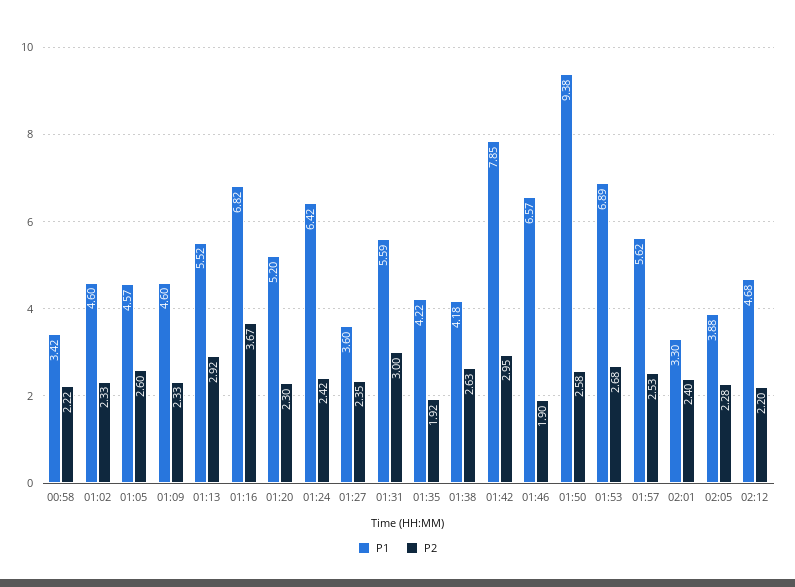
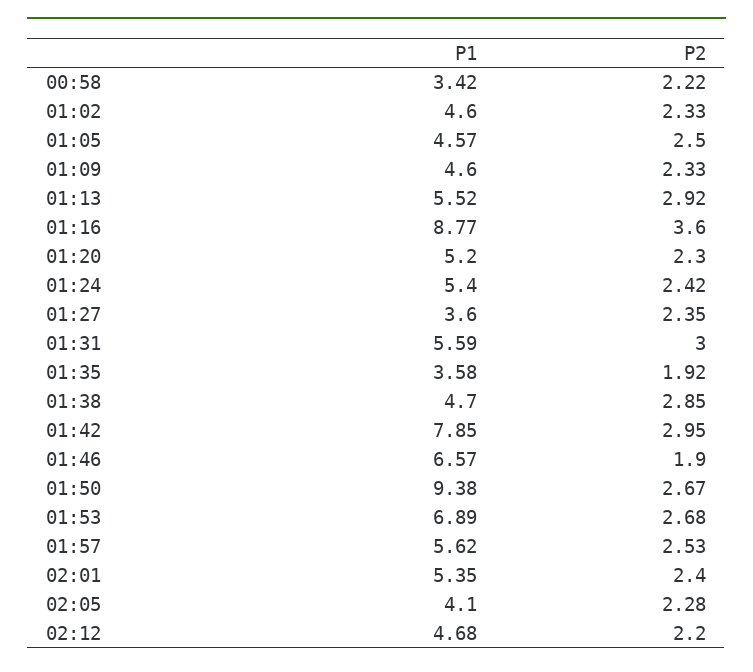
P2, 01:05: 2.6 -> 2.5
P1, 01:16: 6.82 -> 8.77
P2, 01:16: 3.67 -> 3.6
P1, 01:24: 6.42 -> 5.4
P1, 01:35: 4.22 -> 3.58
P1, 01:38: 4.18 -> 4.7
P2, 01:38: 2.63 -> 2.85
P2, 01:50: 2.58 -> 2.67
P1, 02:01: 3.3 -> 5.35
P1, 02:05: 3.88 -> 4.1

